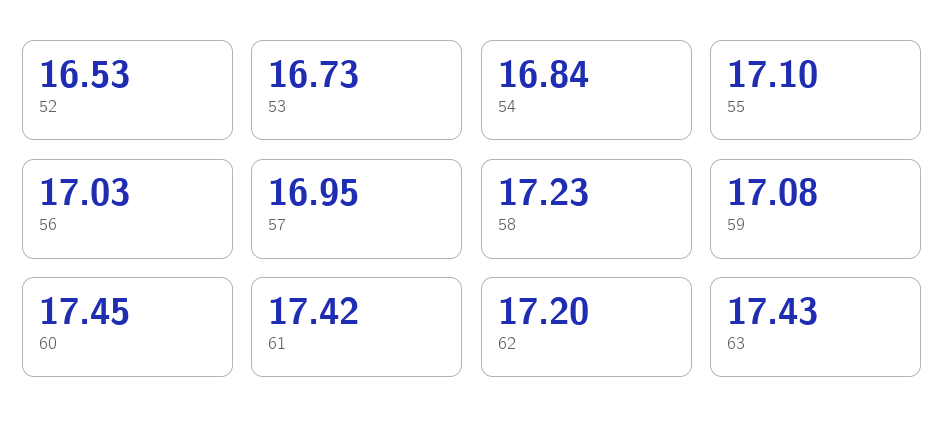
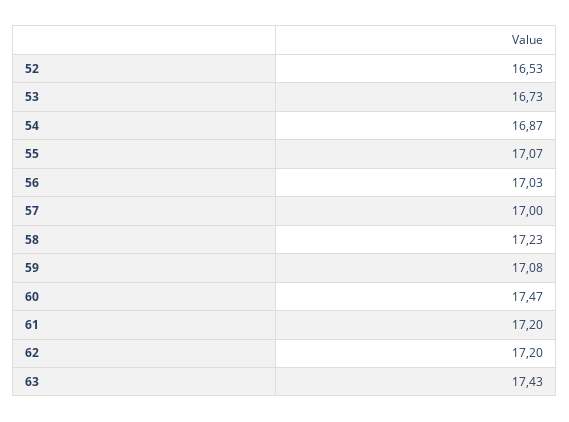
54: 16.84 -> 16.87
55: 17.1 -> 17.07
57: 16.95 -> 17
60: 17.45 -> 17.47
61: 17.42 -> 17.2

